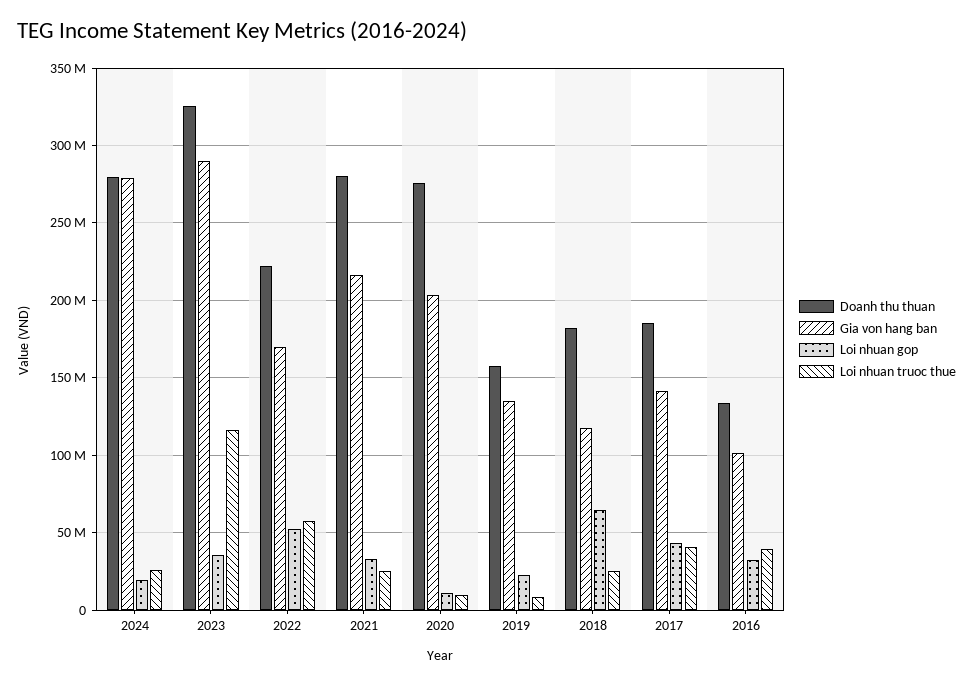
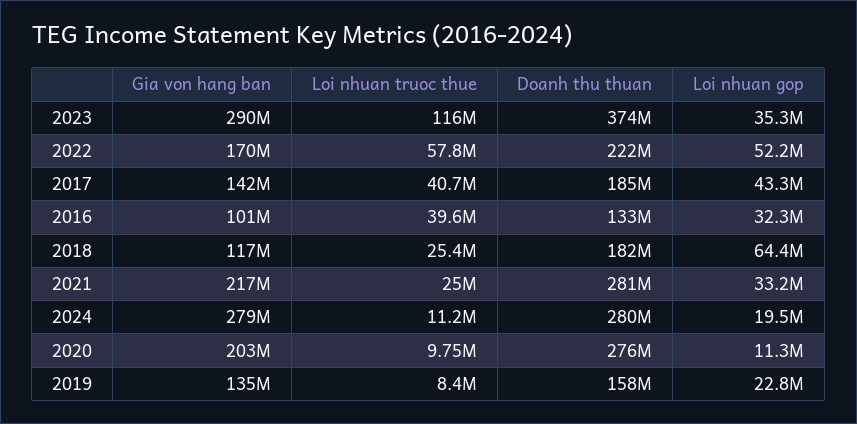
Loi nhuan truoc thue, 2024: 25000000 -> 11200000
Doanh thu thuan, 2023: 325000000 -> 374000000

